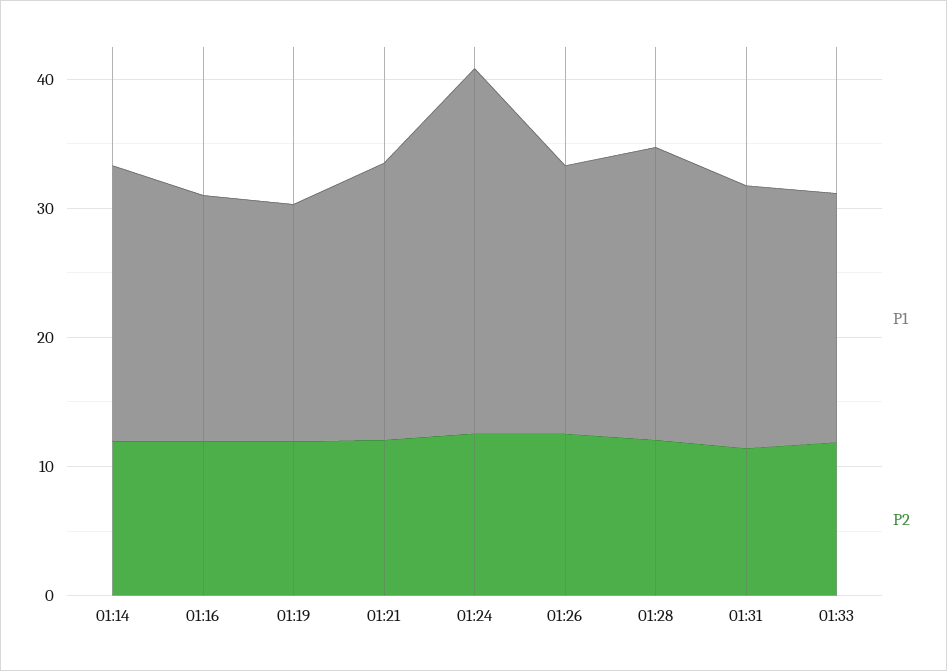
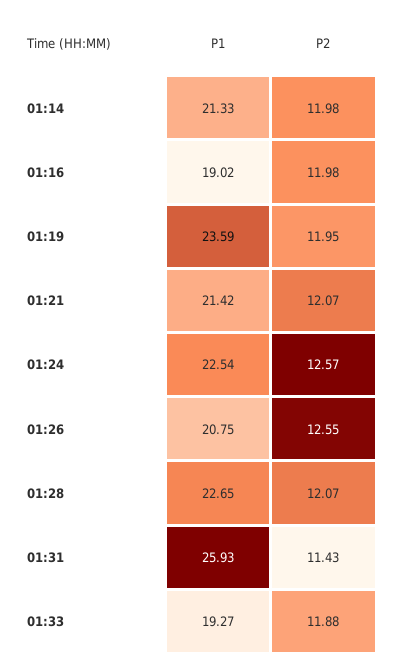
P1, 01:19: 18 -> 23.59
P1, 01:24: 28 -> 22.54
P1, 01:31: 20 -> 25.93

